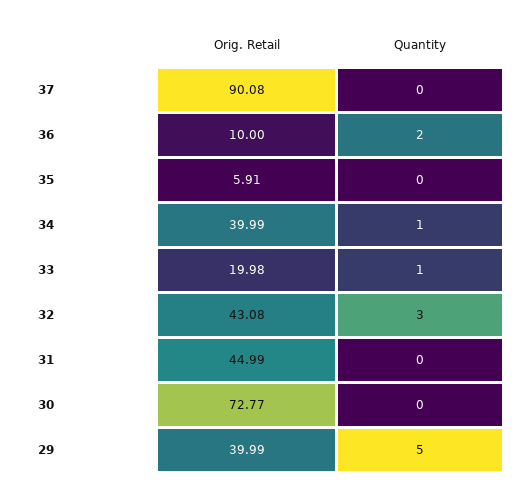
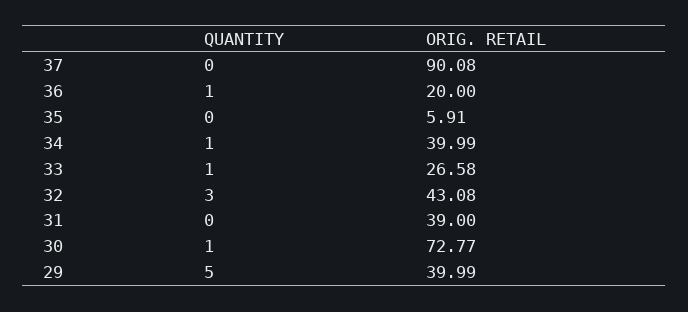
Orig. Retail, 36: 10 -> 20
Quantity, 36: 2 -> 1
Orig. Retail, 33: 19.98 -> 26.58
Orig. Retail, 31: 44.99 -> 39
Quantity, 30: 0 -> 1

